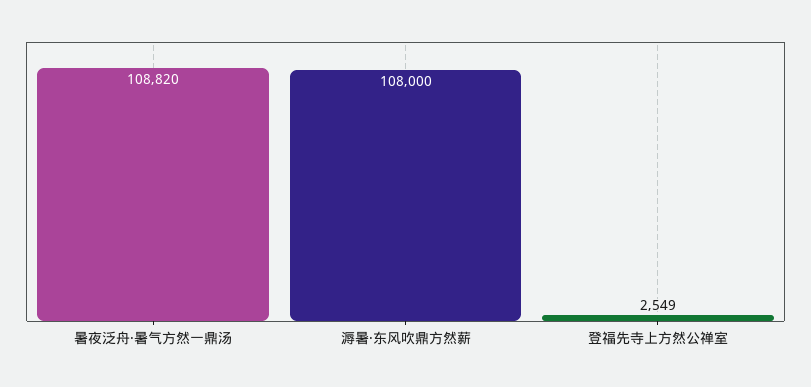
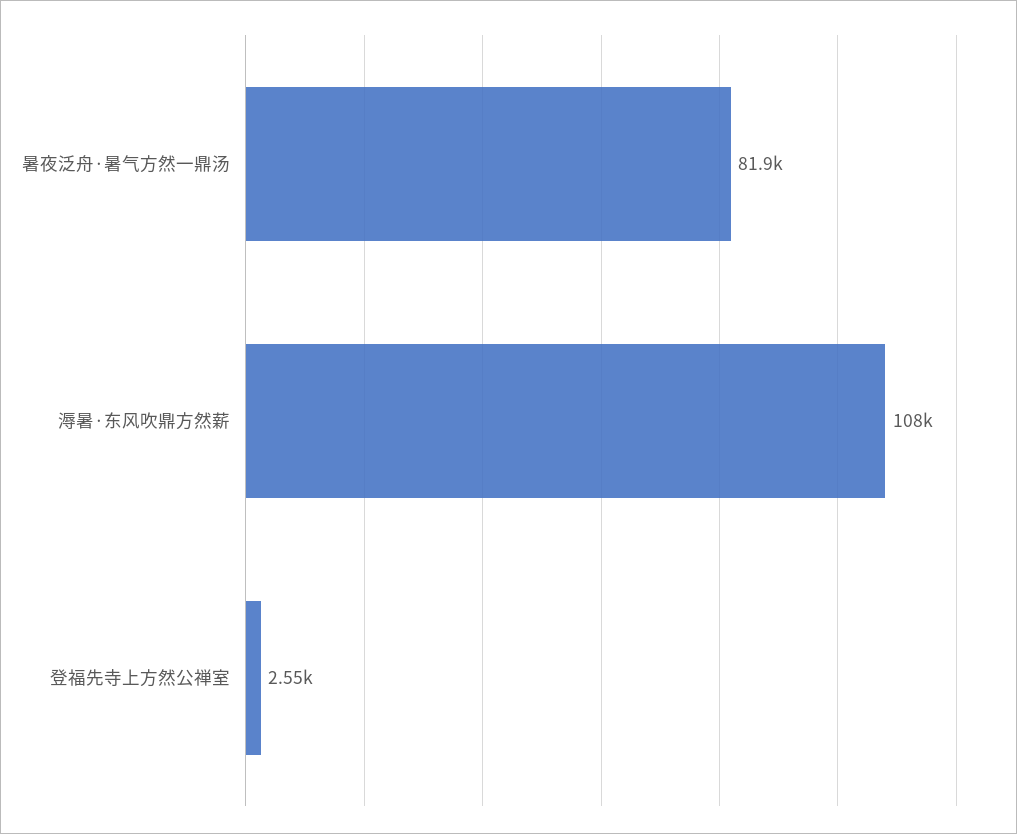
暑夜泛舟·暑气方然一鼎汤: 108820 -> 81900

